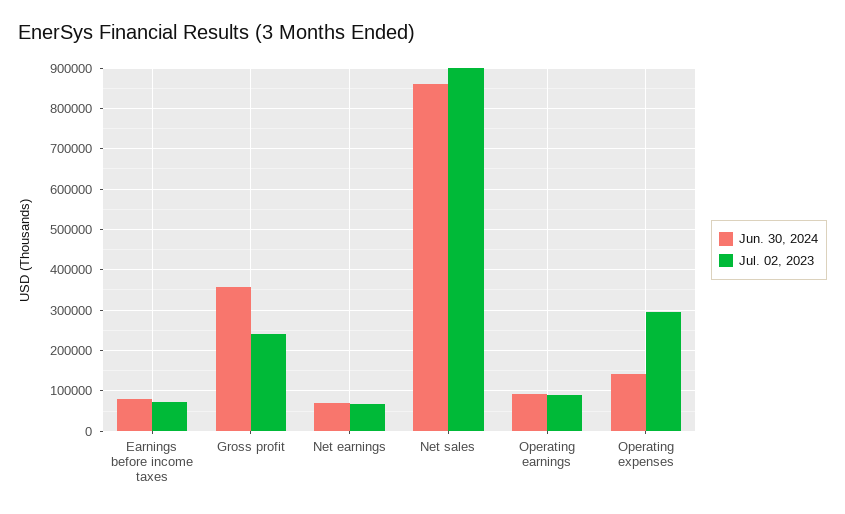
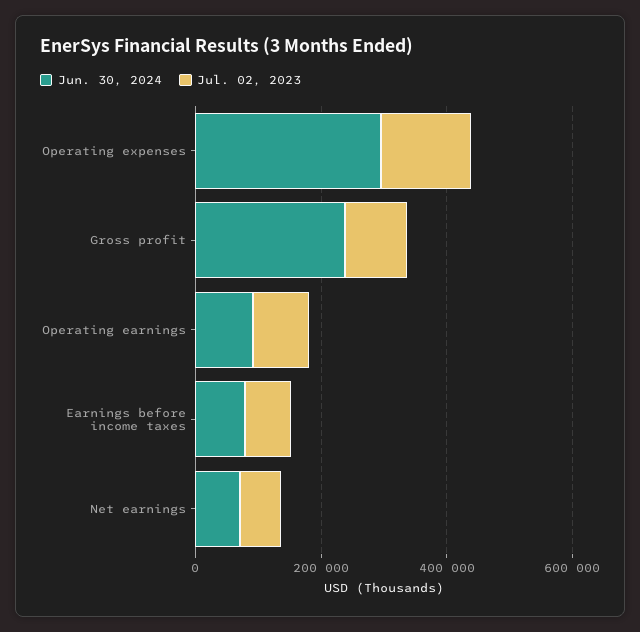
Jun. 30, 2024, Gross profit: 360000 -> 250000
Jul. 02, 2023, Gross profit: 240000 -> 100000
Jun. 30, 2024, Net sales: 860000 -> none
Jul. 02, 2023, Net sales: 900000 -> none
Jun. 30, 2024, Operating expenses: 140000 -> 300000
Jul. 02, 2023, Operating expenses: 300000 -> 150000

